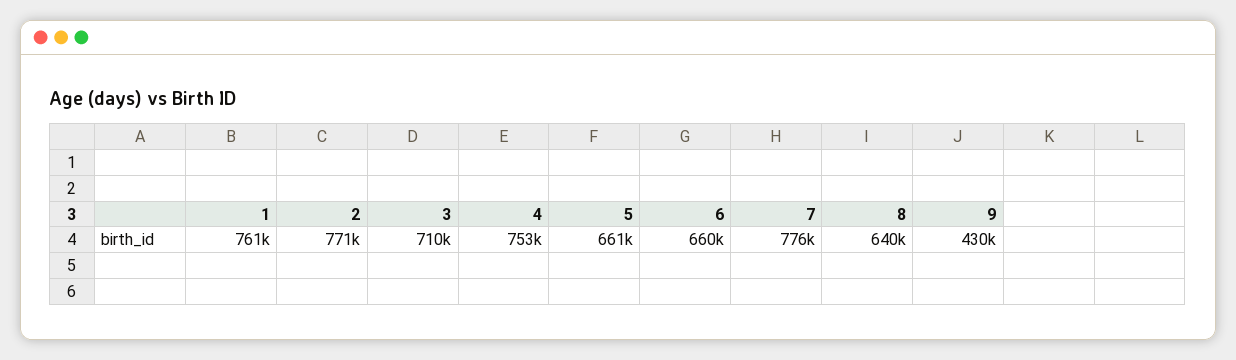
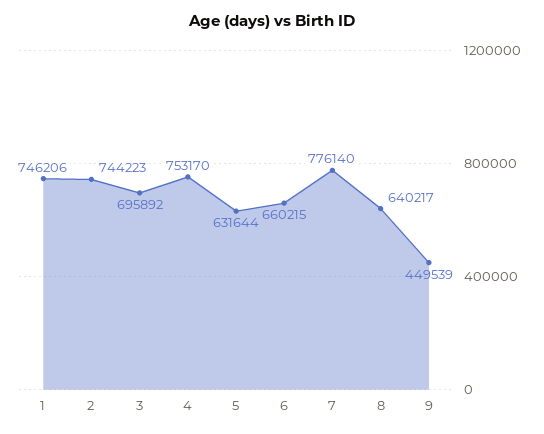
1: 761000 -> 746206
2: 771000 -> 744223
3: 710000 -> 695892
5: 661000 -> 631644
9: 430000 -> 449539

